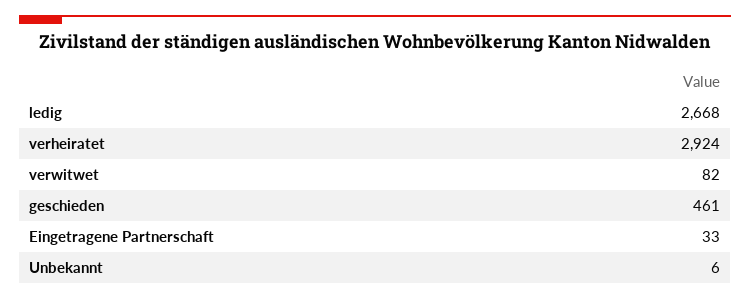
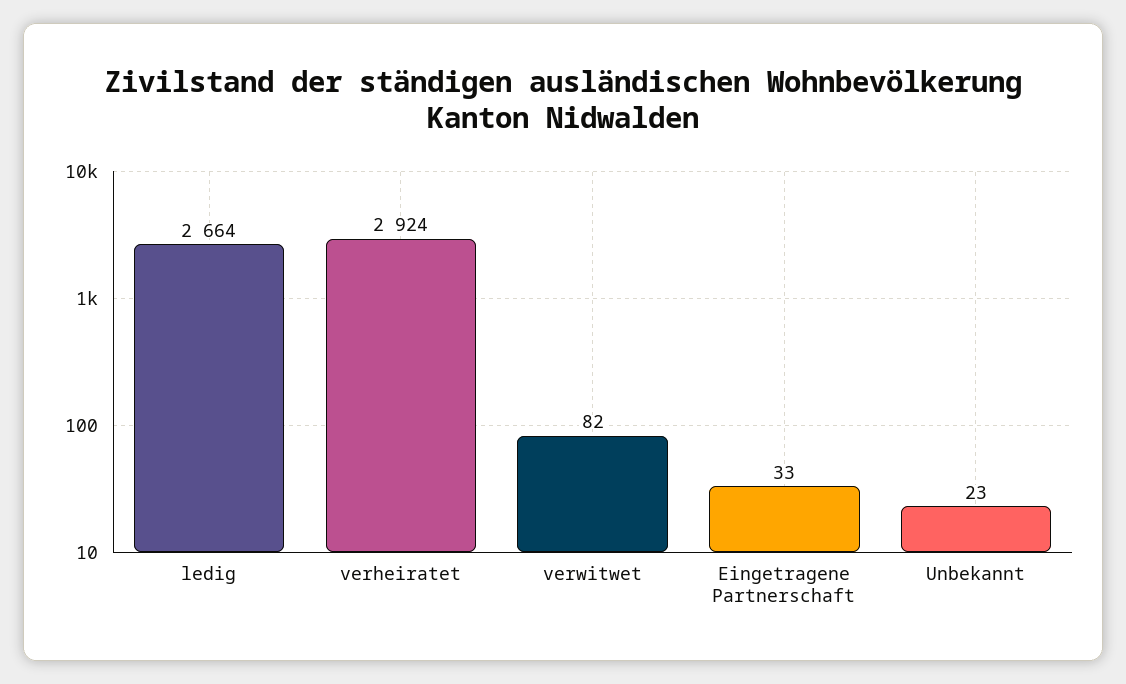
ledig: 2668 -> 2664
geschieden: 461 -> none
Unbekannt: 6 -> 23

